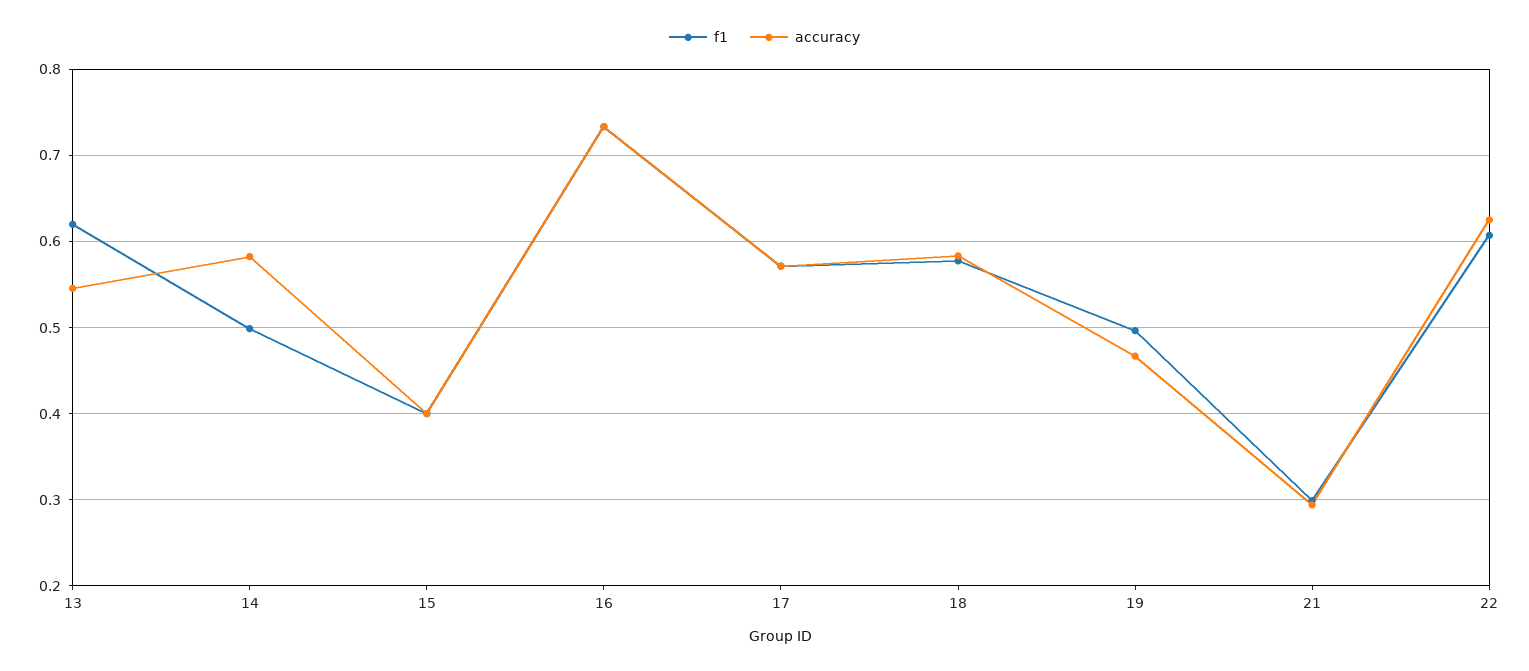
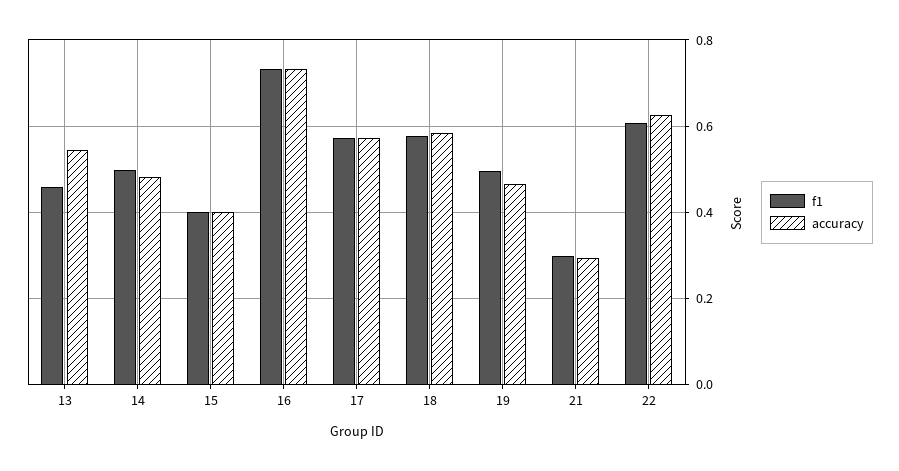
f1, 13: 0.62 -> 0.46
accuracy, 14: 0.58 -> 0.48

